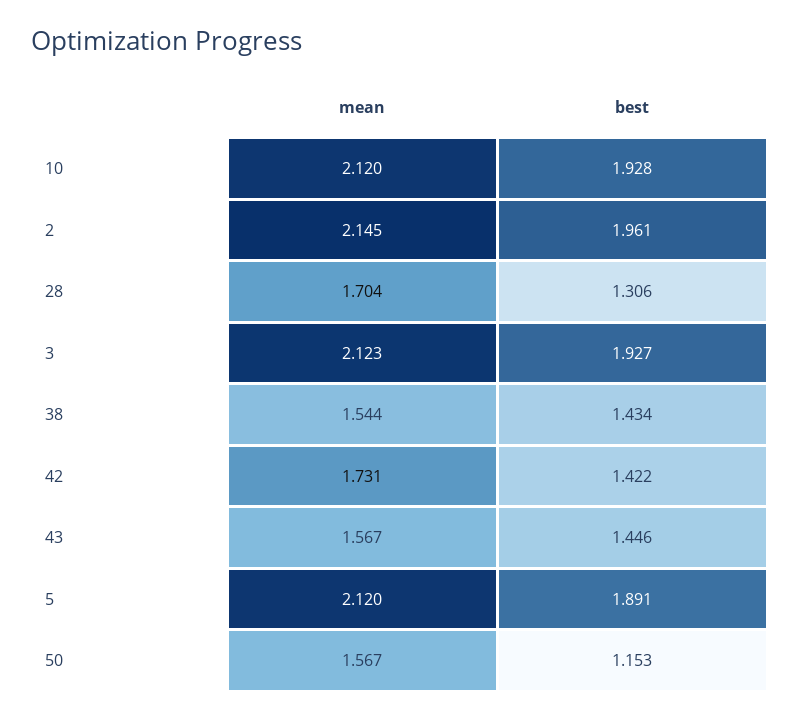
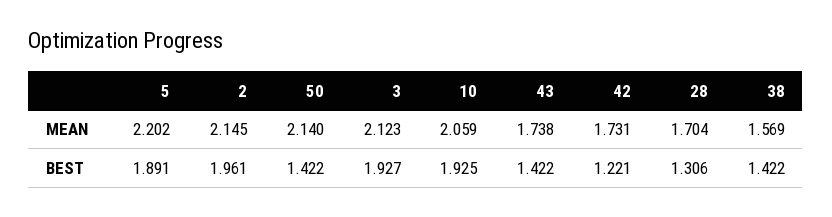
mean, 10: 2.12 -> 2.059
best, 10: 1.928 -> 1.925
mean, 38: 1.544 -> 1.569
best, 38: 1.434 -> 1.422
best, 42: 1.422 -> 1.221
mean, 43: 1.567 -> 1.738
best, 43: 1.446 -> 1.422
mean, 5: 2.12 -> 2.202
mean, 50: 1.567 -> 2.14
best, 50: 1.153 -> 1.422

